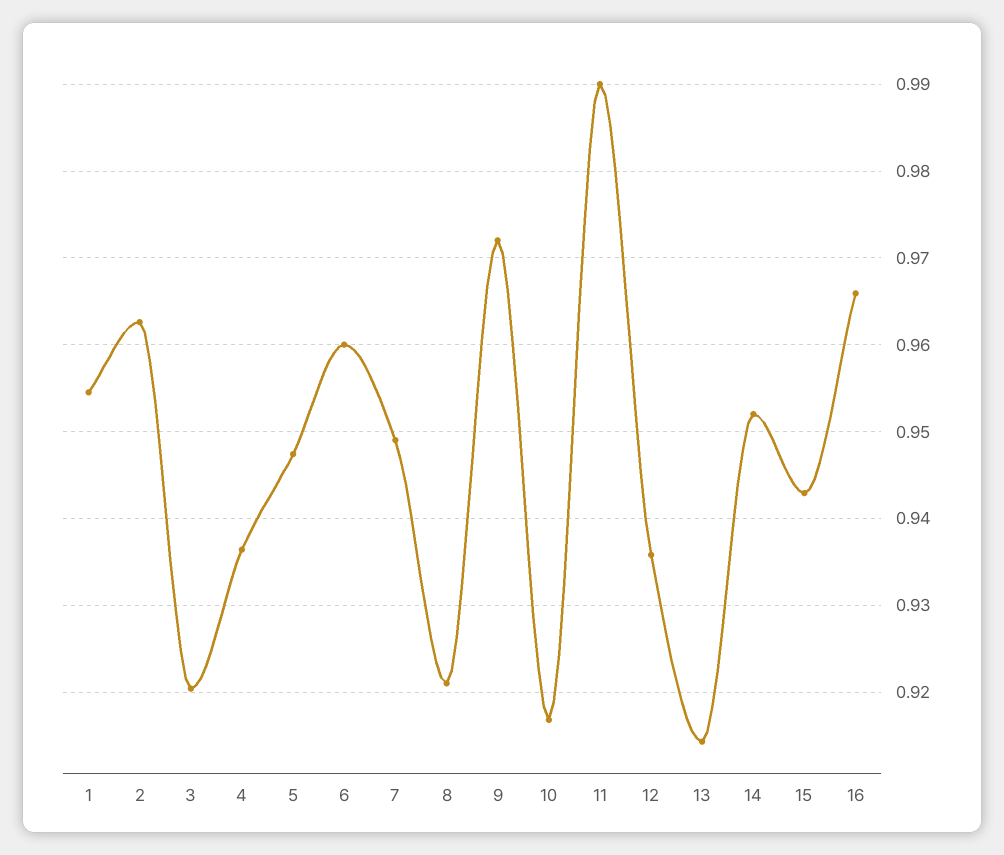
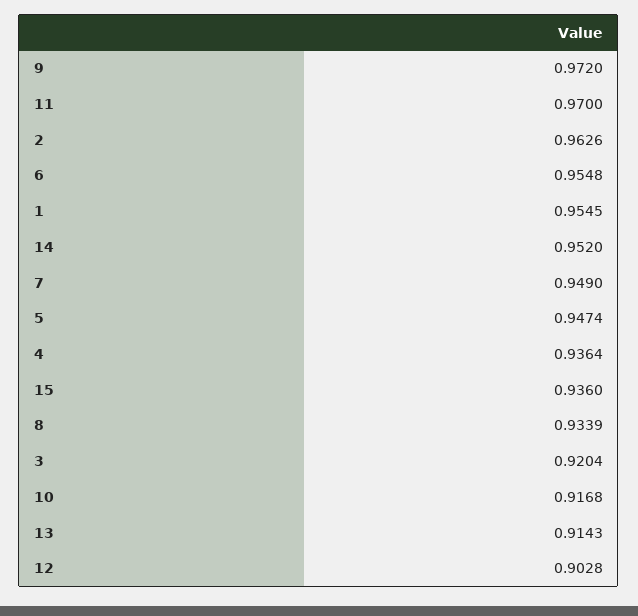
6: 0.96 -> 0.9548
8: 0.921 -> 0.9339
11: 0.99 -> 0.97
12: 0.936 -> 0.9028
15: 0.943 -> 0.936
16: 0.966 -> none

